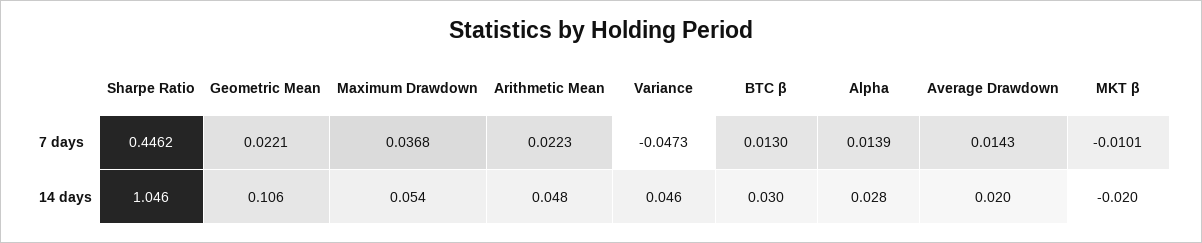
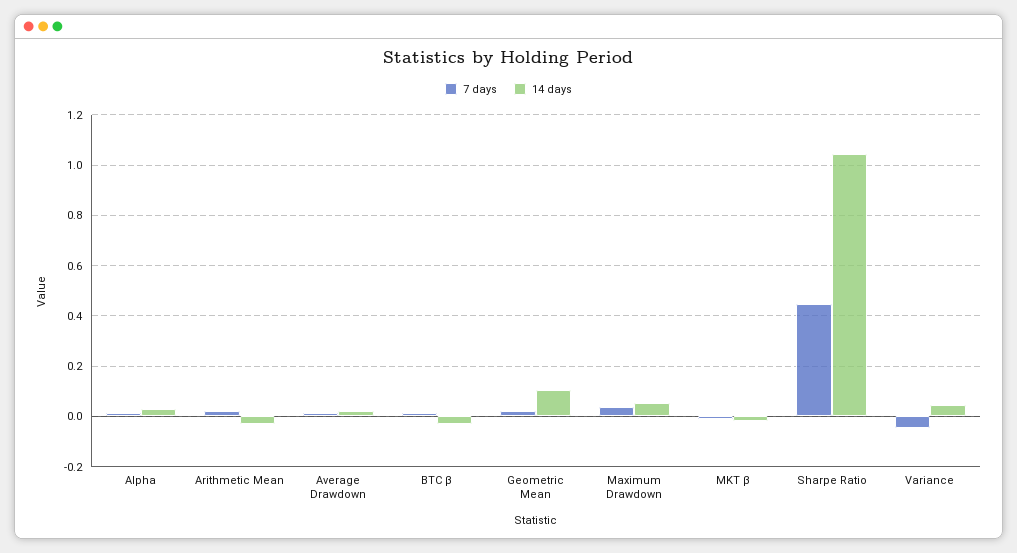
14 days, Arithmetic Mean: 0.048 -> -0.025
14 days, BTC β: 0.03 -> -0.025

